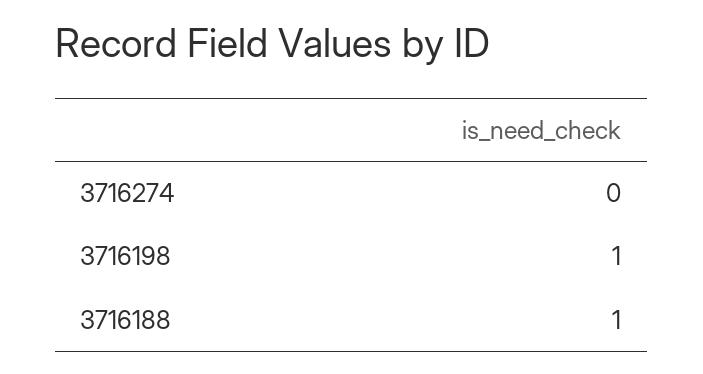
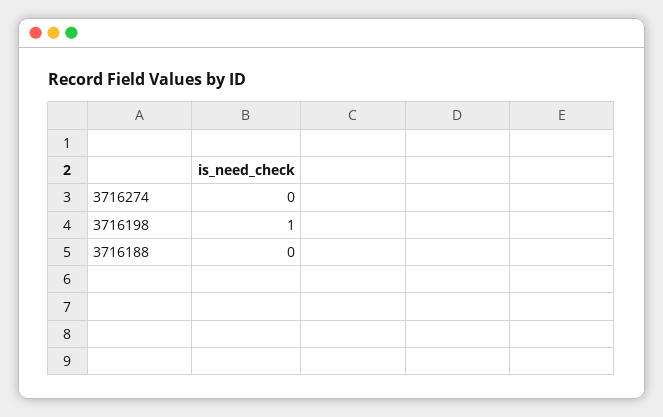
3716188: 1 -> 0

